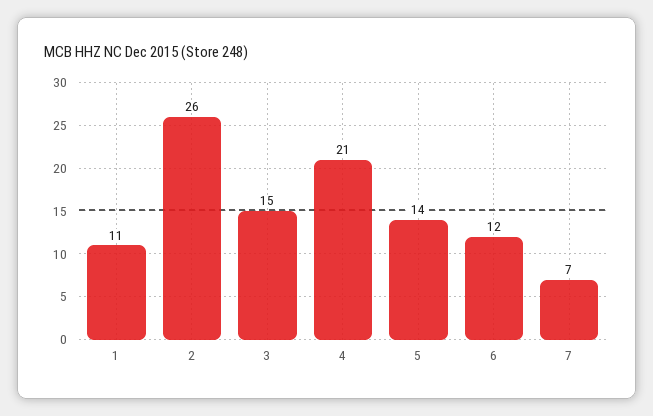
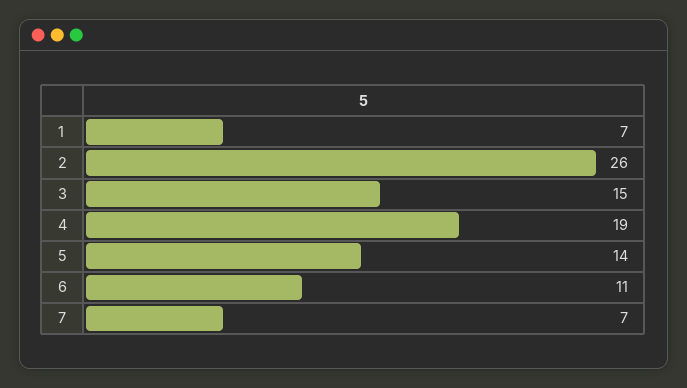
1: 11 -> 7
4: 21 -> 19
6: 12 -> 11

